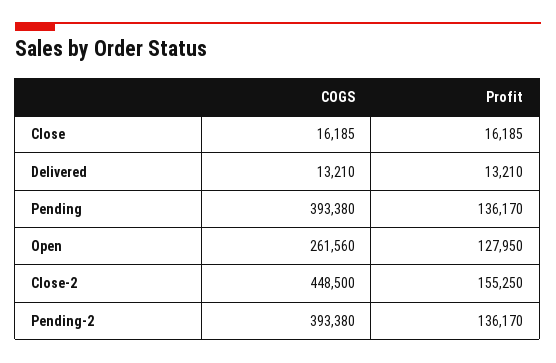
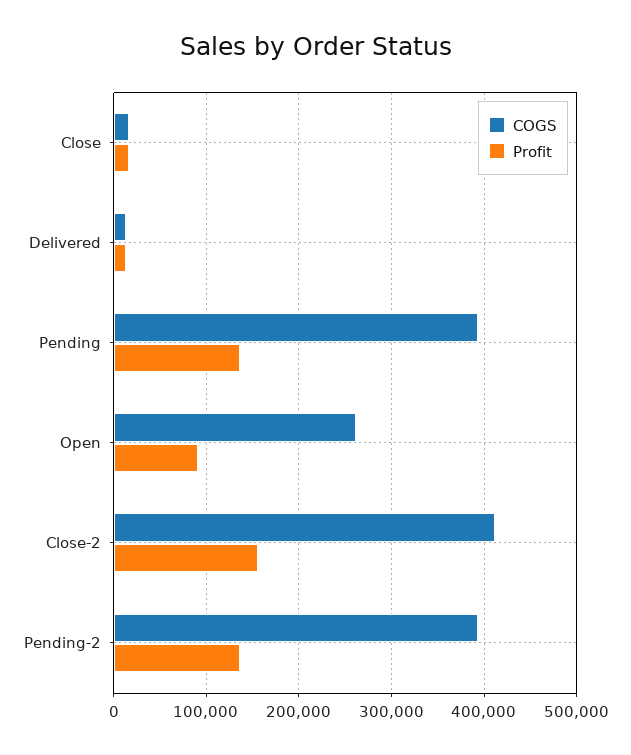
Profit, Open: 127950 -> 90000
COGS, Close-2: 448500 -> 410000

